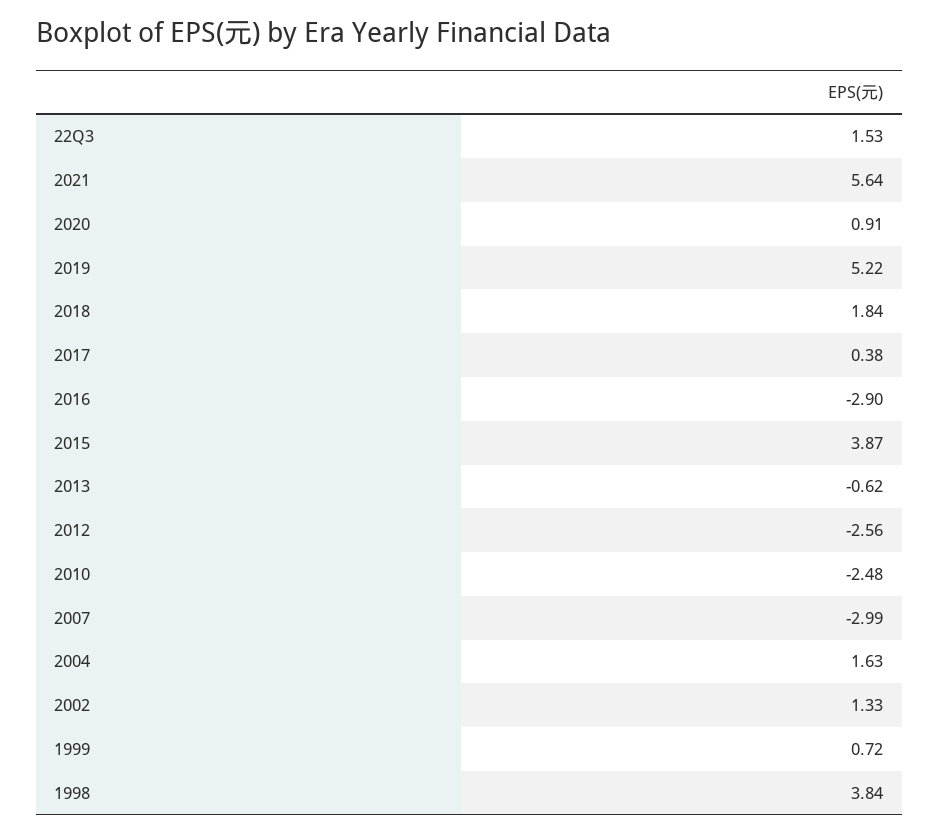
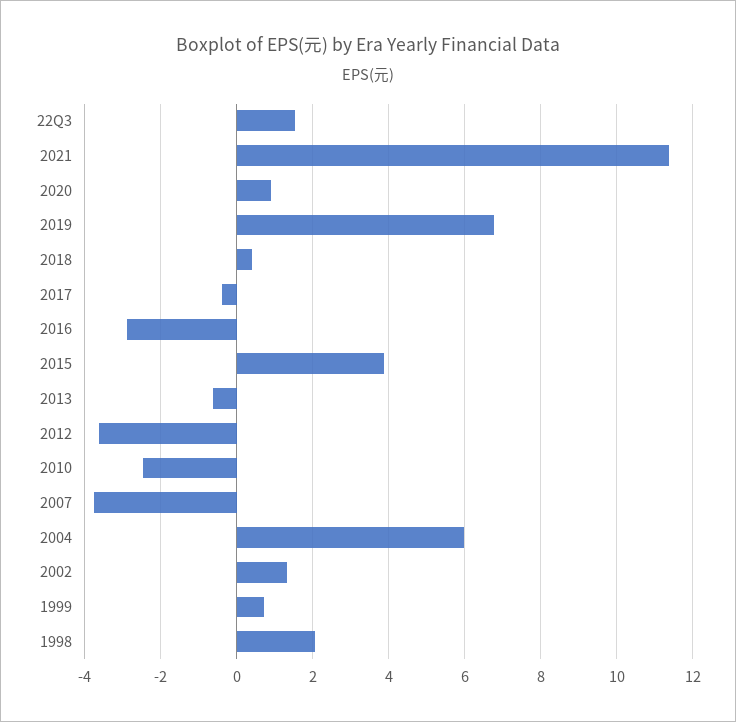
2021: 5.64 -> 11.4
2019: 5.22 -> 6.8
2018: 1.84 -> 0.4
2017: 0.38 -> -0.4
2012: -2.56 -> -3.6
2007: -2.99 -> -3.8
2004: 1.63 -> 6
1998: 3.84 -> 2

